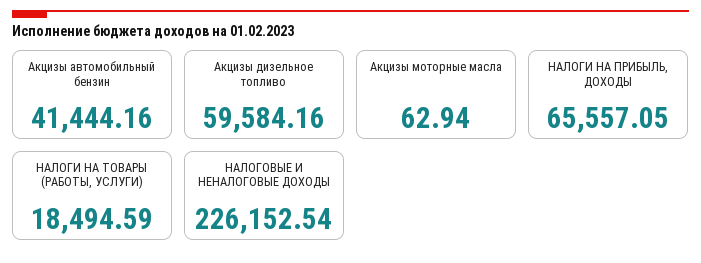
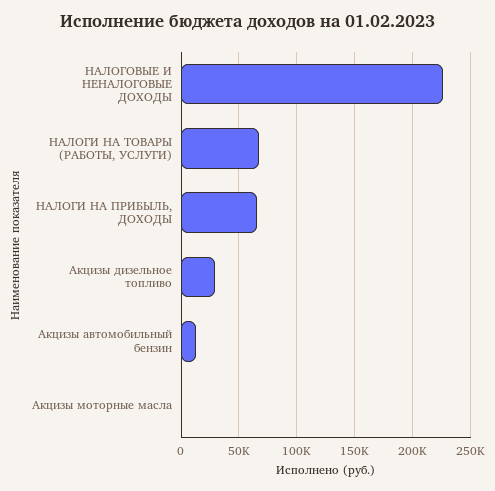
Акцизы автомобильный бензин: 41444.16 -> 10000
Акцизы дизельное топливо: 59584.16 -> 30000
НАЛОГИ НА ТОВАРЫ (РАБОТЫ, УСЛУГИ): 18494.59 -> 70000

